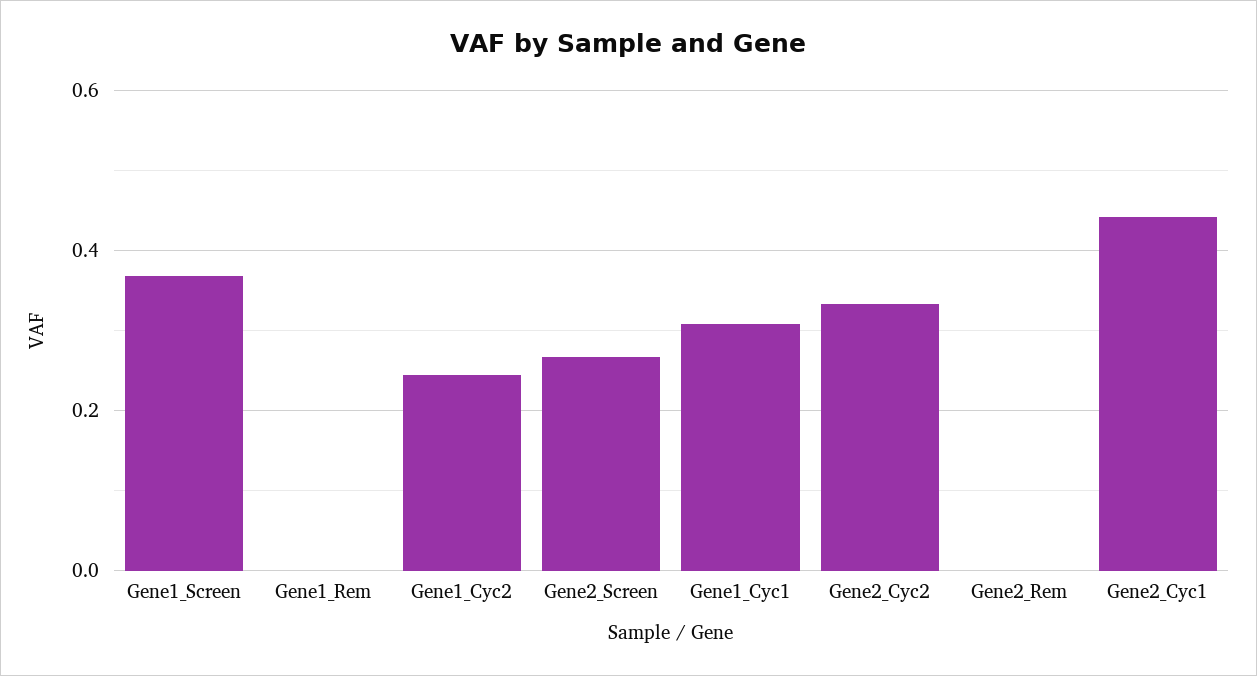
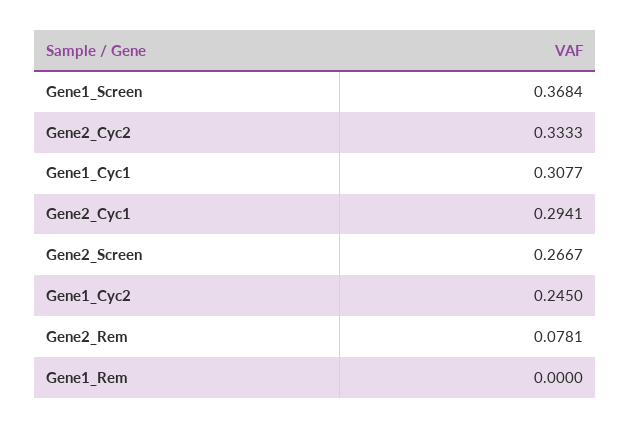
Gene2_Rem: 0 -> 0.0781
Gene2_Cyc1: 0.44 -> 0.2941

